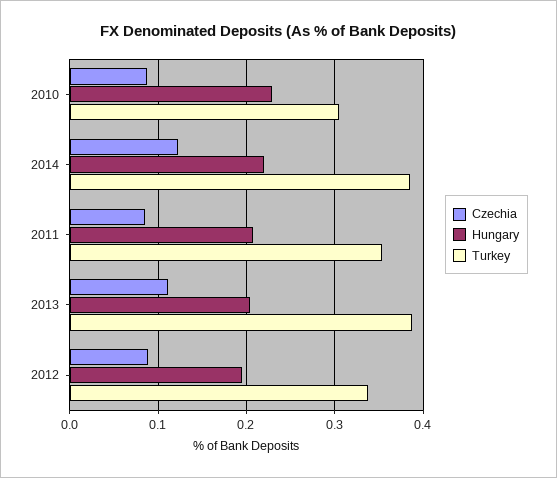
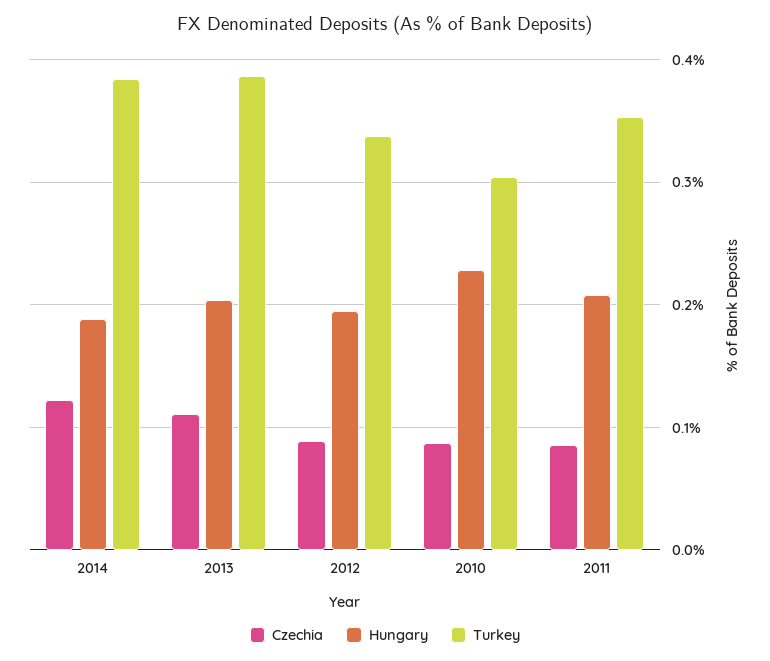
Hungary, 2014: 0.22 -> 0.19

